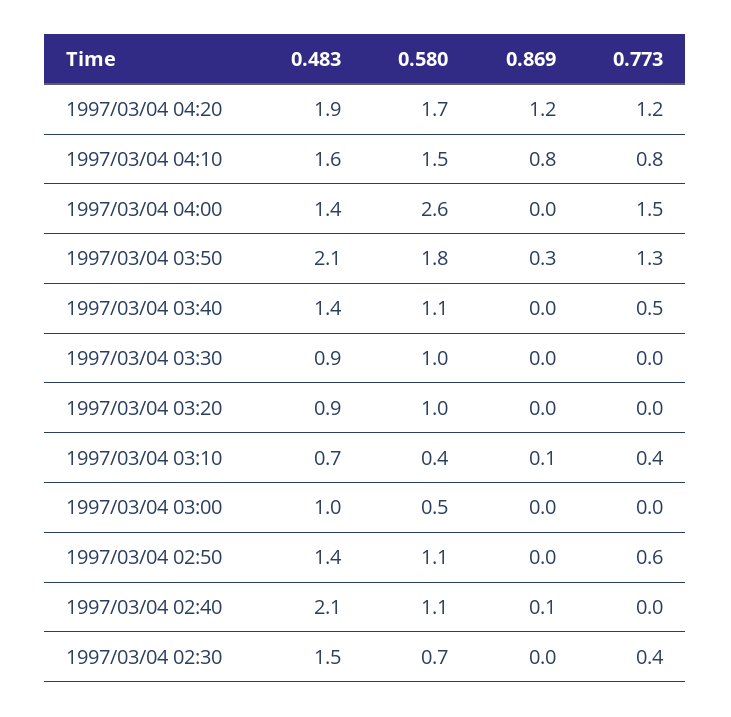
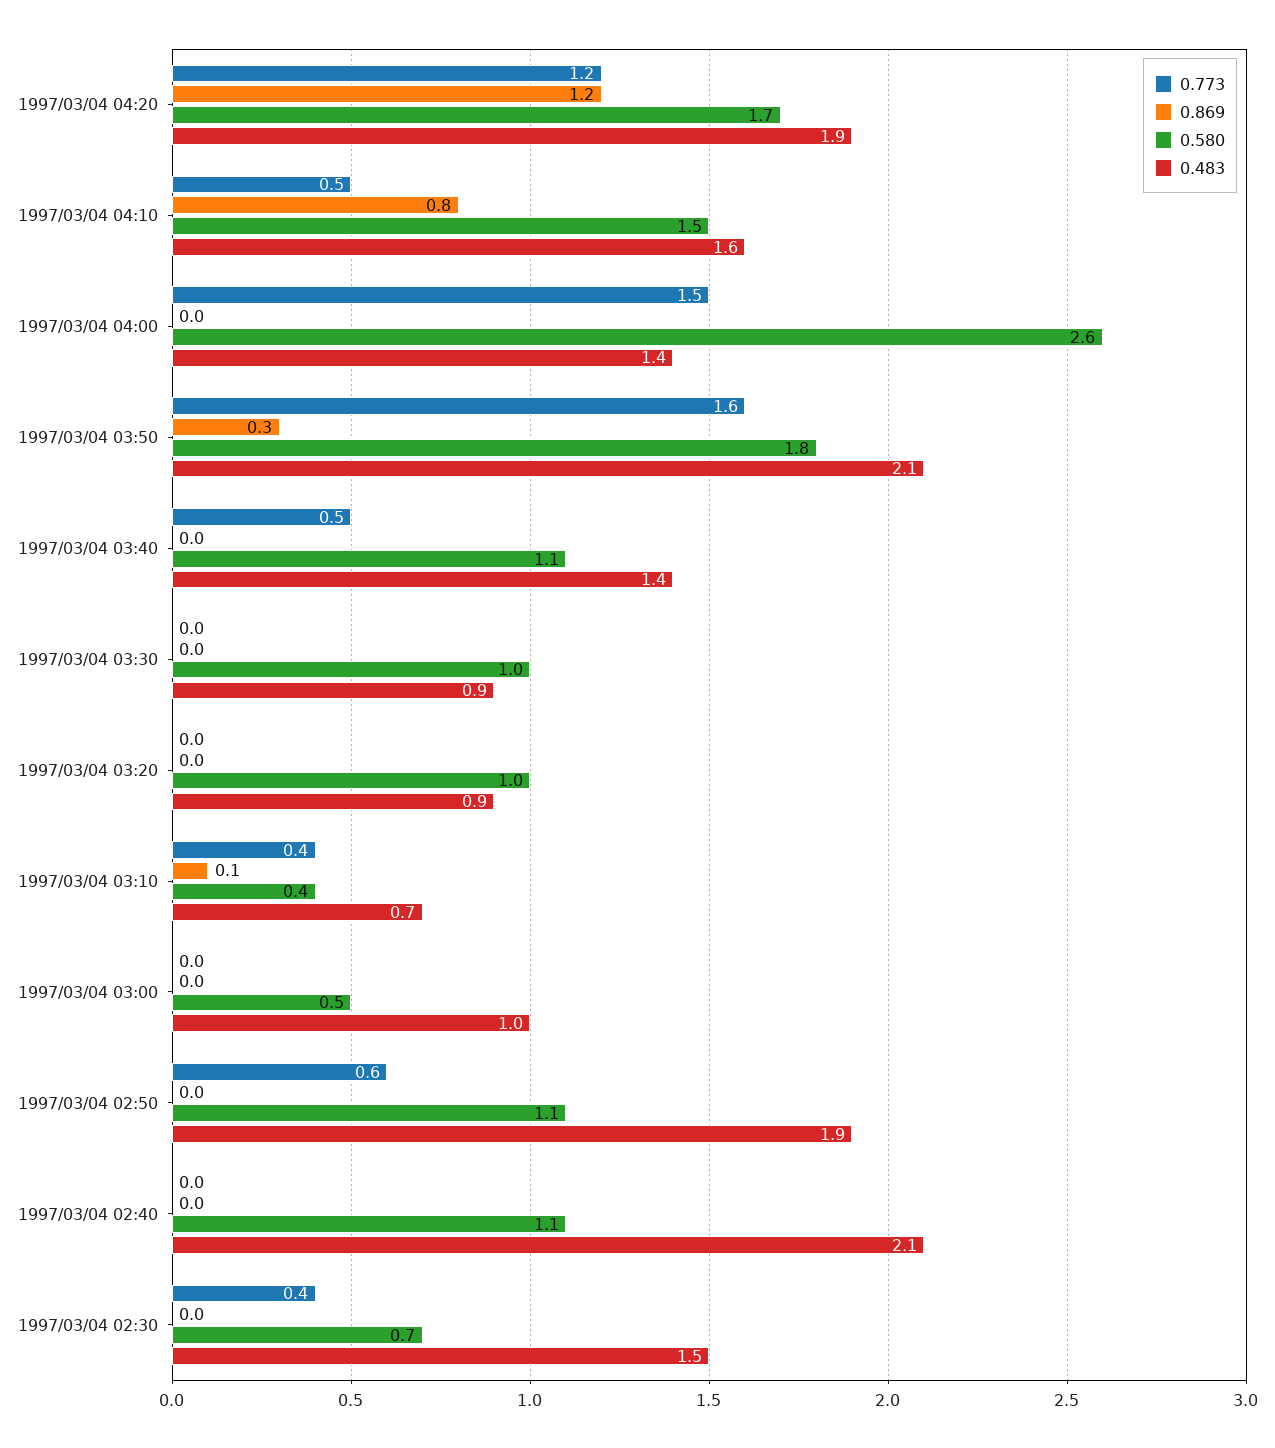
0.773, 1997/03/04 04:10: 0.8 -> 0.5
0.773, 1997/03/04 03:50: 1.3 -> 1.6
0.483, 1997/03/04 02:50: 1.4 -> 1.9
0.869, 1997/03/04 02:40: 0.1 -> 0

